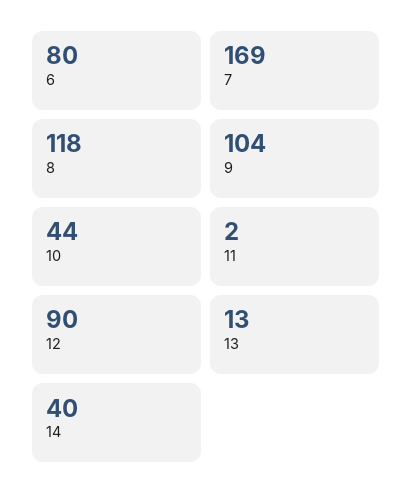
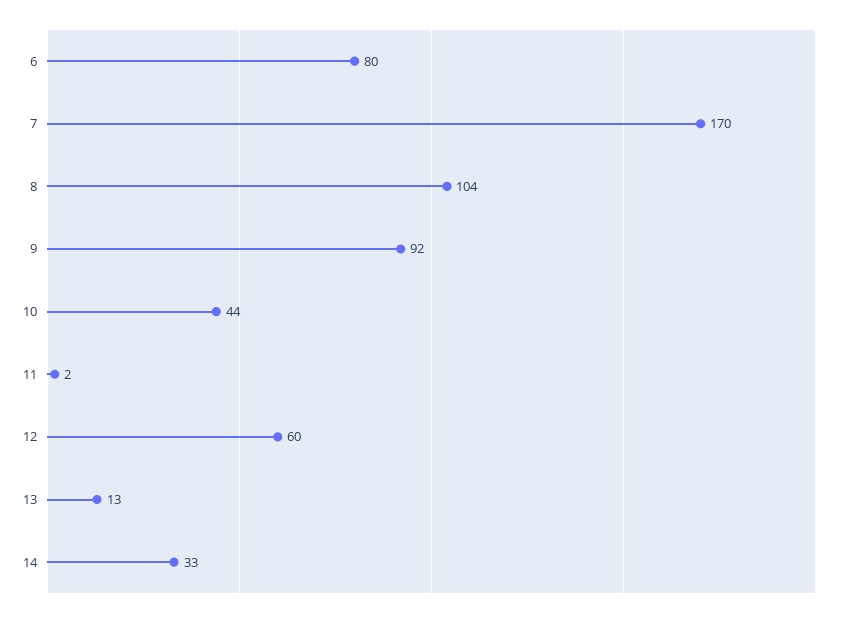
7: 169 -> 170
8: 118 -> 104
9: 104 -> 92
12: 90 -> 60
14: 40 -> 33

